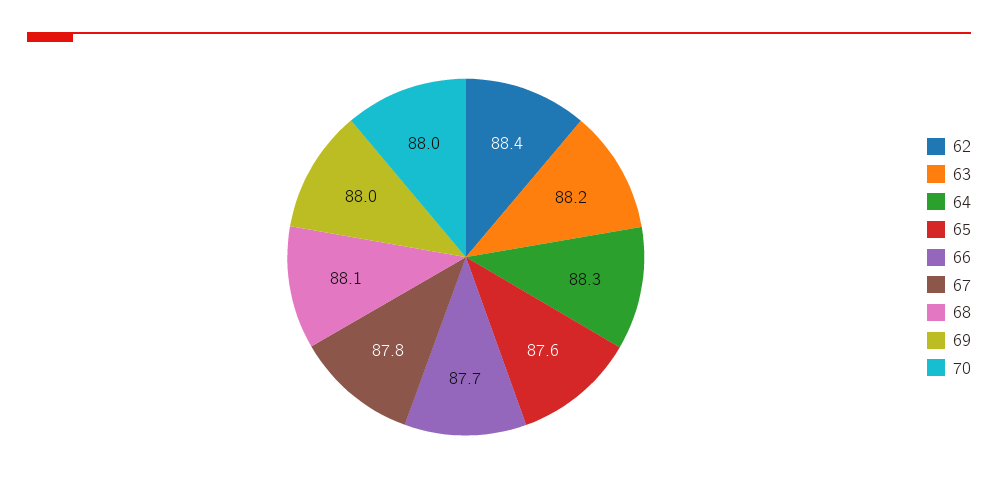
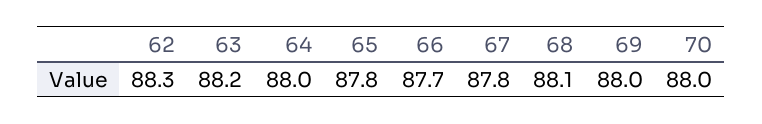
62: 88.4 -> 88.3
64: 88.3 -> 88
65: 87.6 -> 87.8

